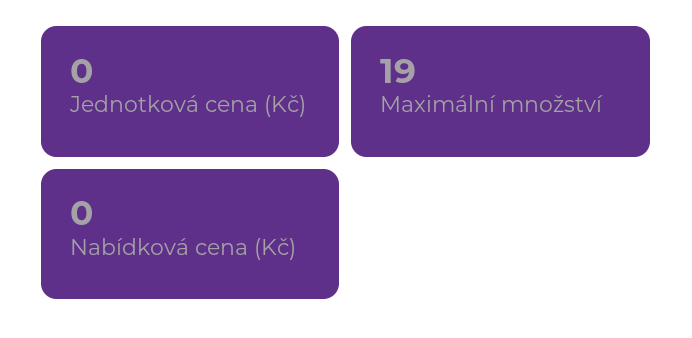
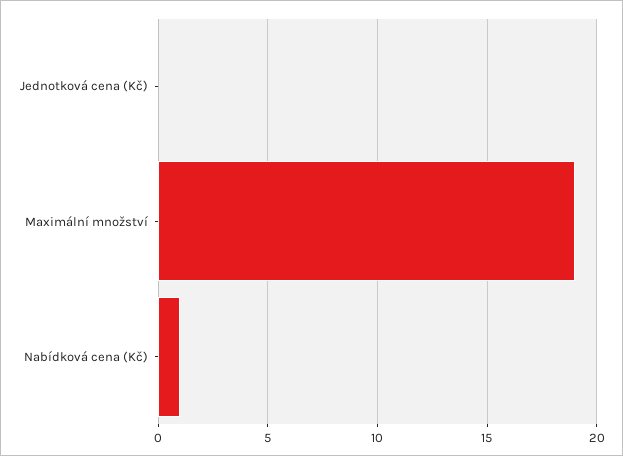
Nabídková cena (Kč): 0 -> 1

